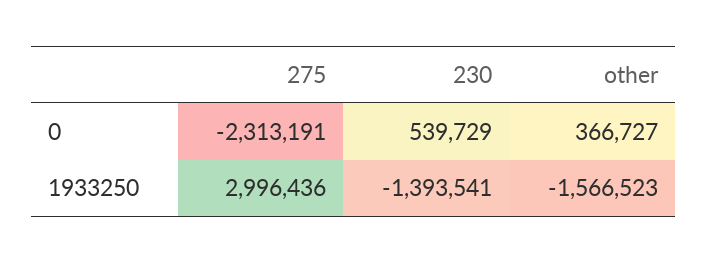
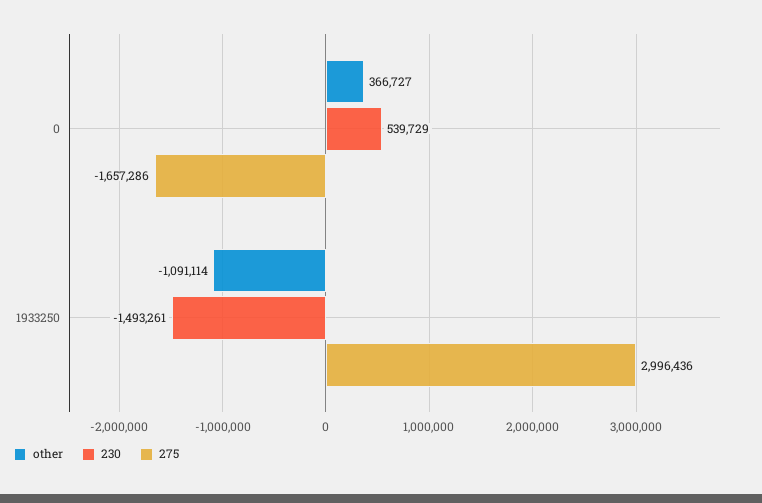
275, 0: -2313191 -> -1657286
230, 1933250: -1393541 -> -1493261
other, 1933250: -1566523 -> -1091114

